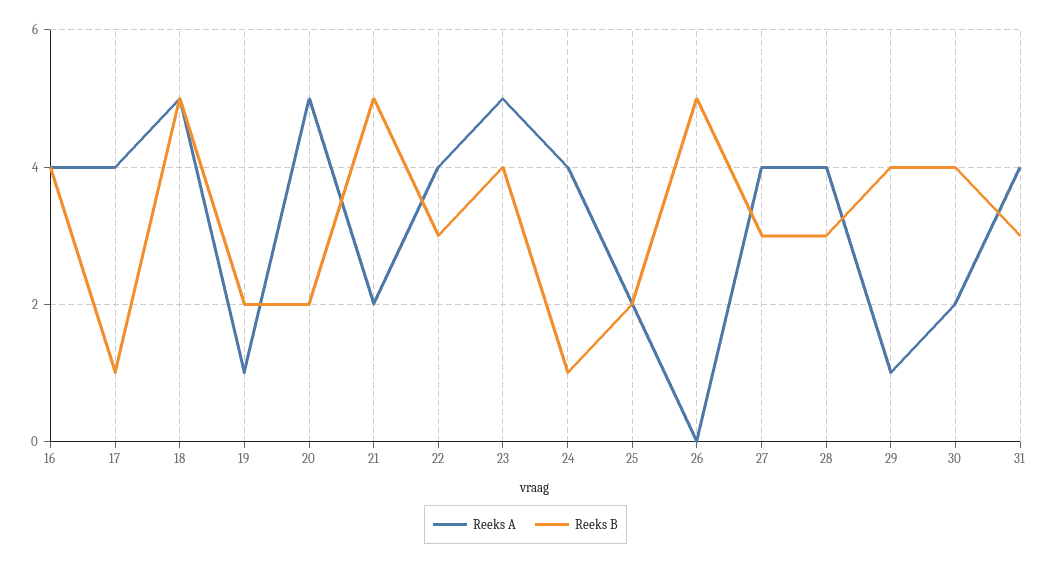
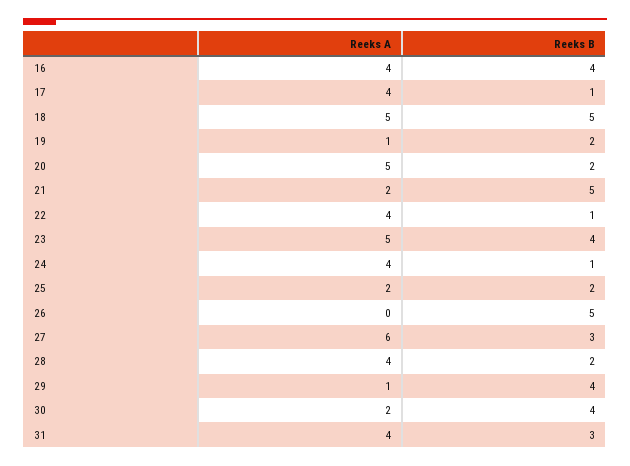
Reeks B, 22: 3 -> 1
Reeks A, 27: 4 -> 6
Reeks B, 28: 3 -> 2

